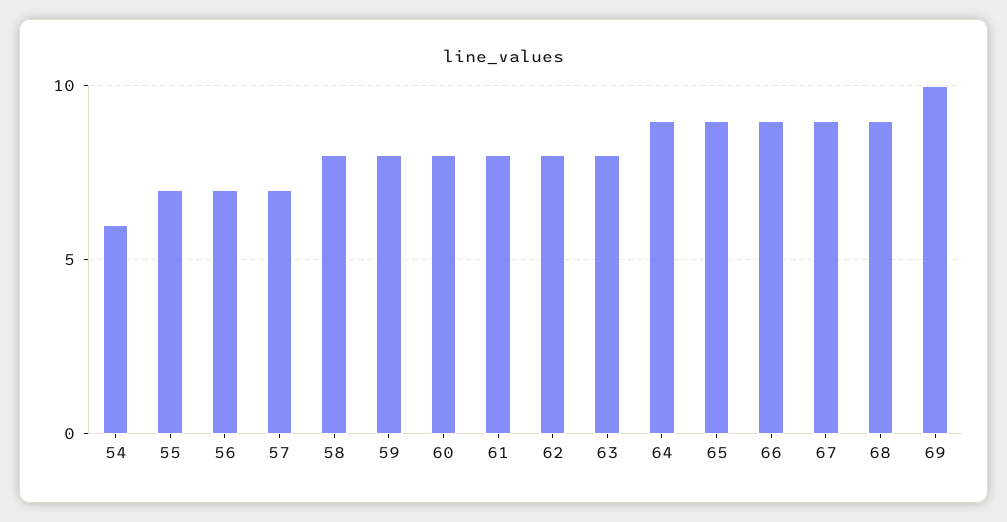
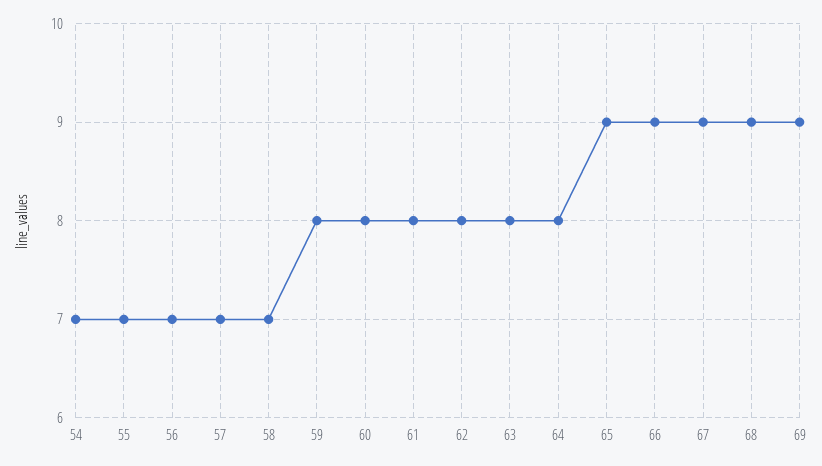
54: 6 -> 7
58: 8 -> 7
64: 9 -> 8
69: 10 -> 9

